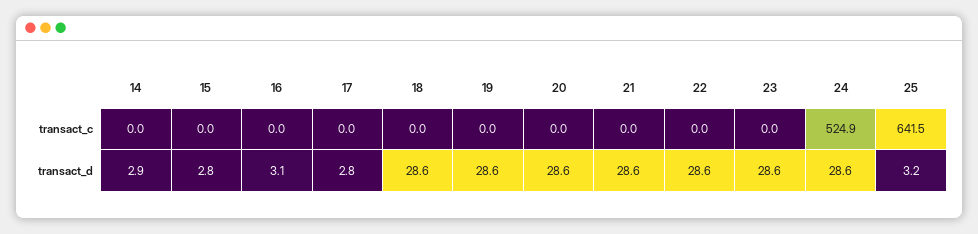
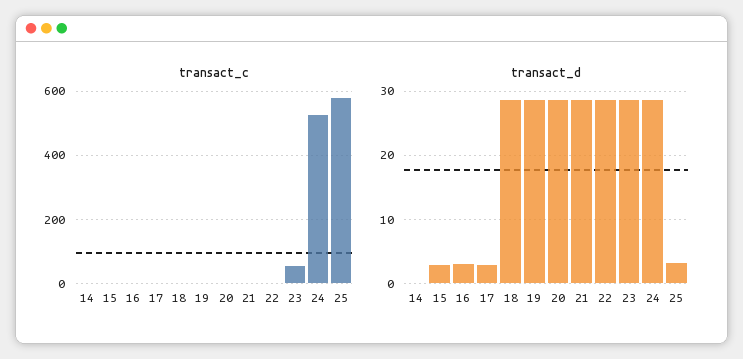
transact_c, 23: 0 -> 60
transact_c, 25: 641.5 -> 580
transact_d, 14: 2.9 -> 0

